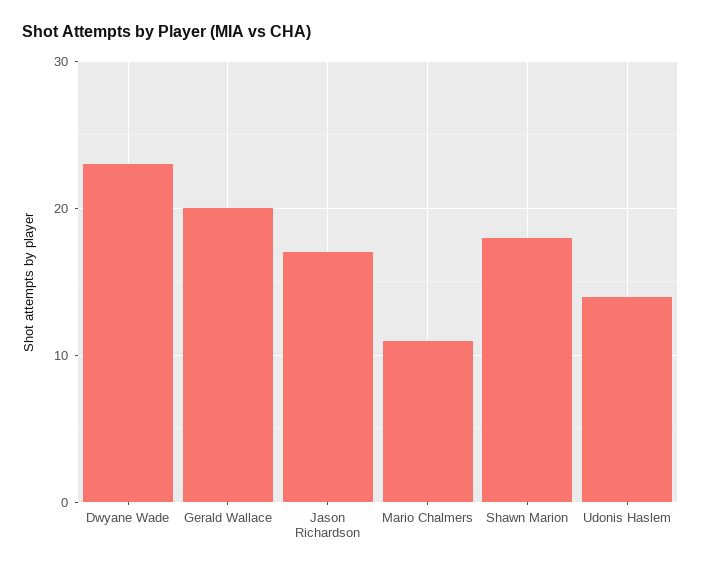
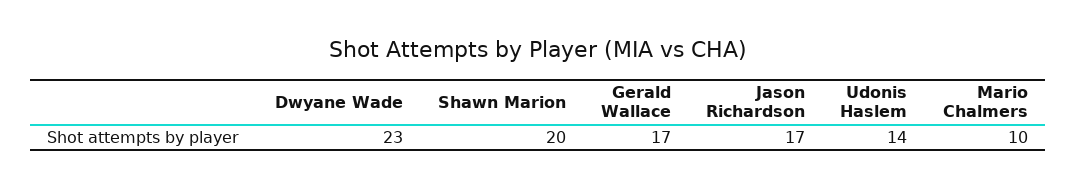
Gerald Wallace: 20 -> 17
Mario Chalmers: 11 -> 10
Shawn Marion: 18 -> 20

